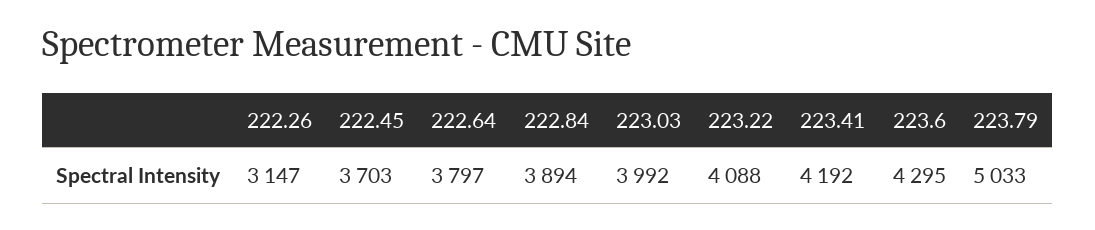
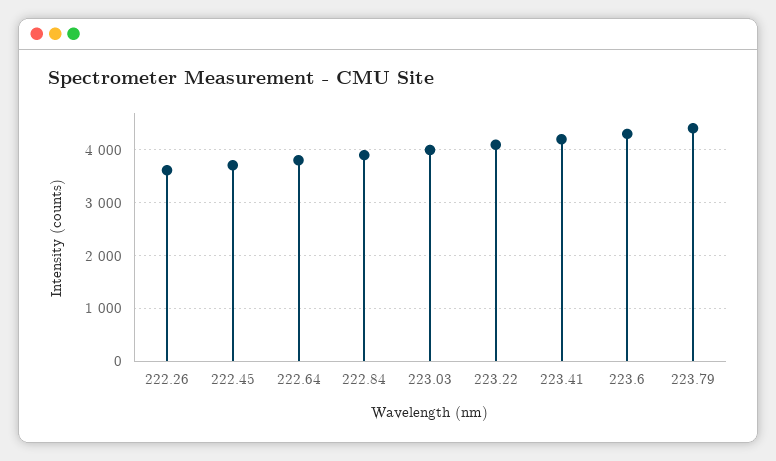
222.26: 3147 -> 3600
223.79: 5033 -> 4400

